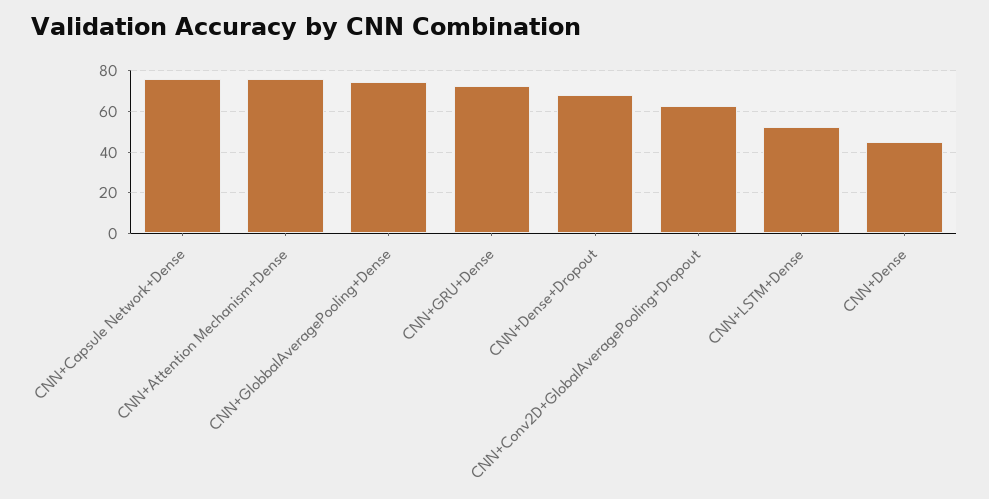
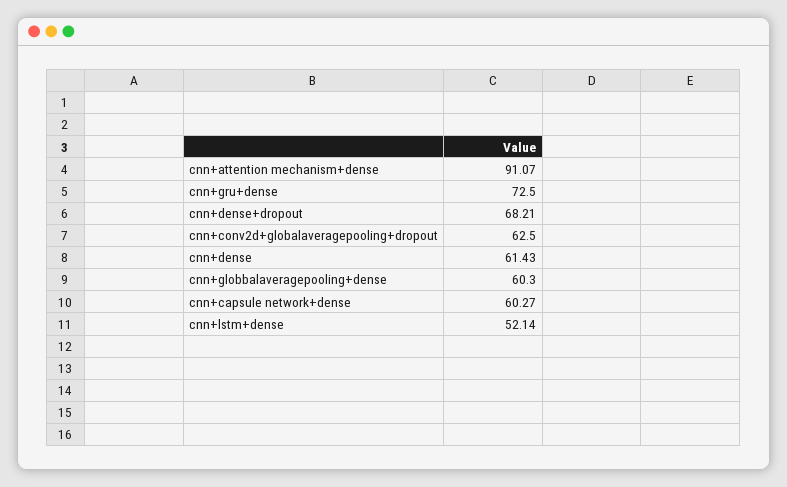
CNN+Capsule Network+Dense: 75 -> 60.27
CNN+Attention Mechanism+Dense: 75 -> 91.07
CNN+GlobbalAveragePooling+Dense: 75 -> 60.3
CNN+Dense: 45 -> 61.43

